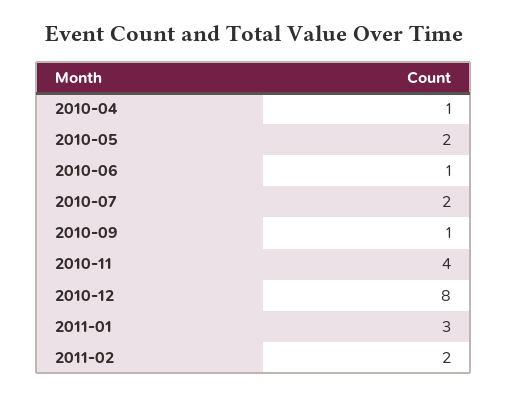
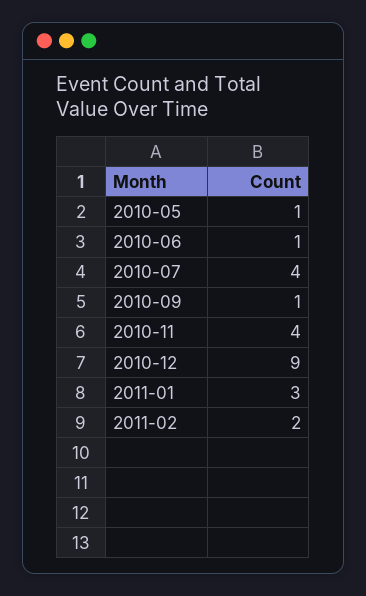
2010-04: 1 -> none
2010-05: 2 -> 1
2010-07: 2 -> 4
2010-12: 8 -> 9

